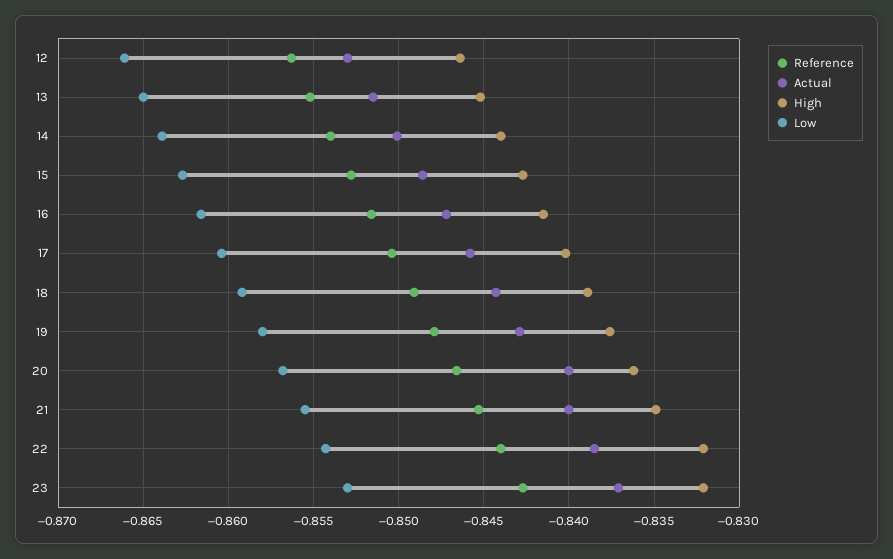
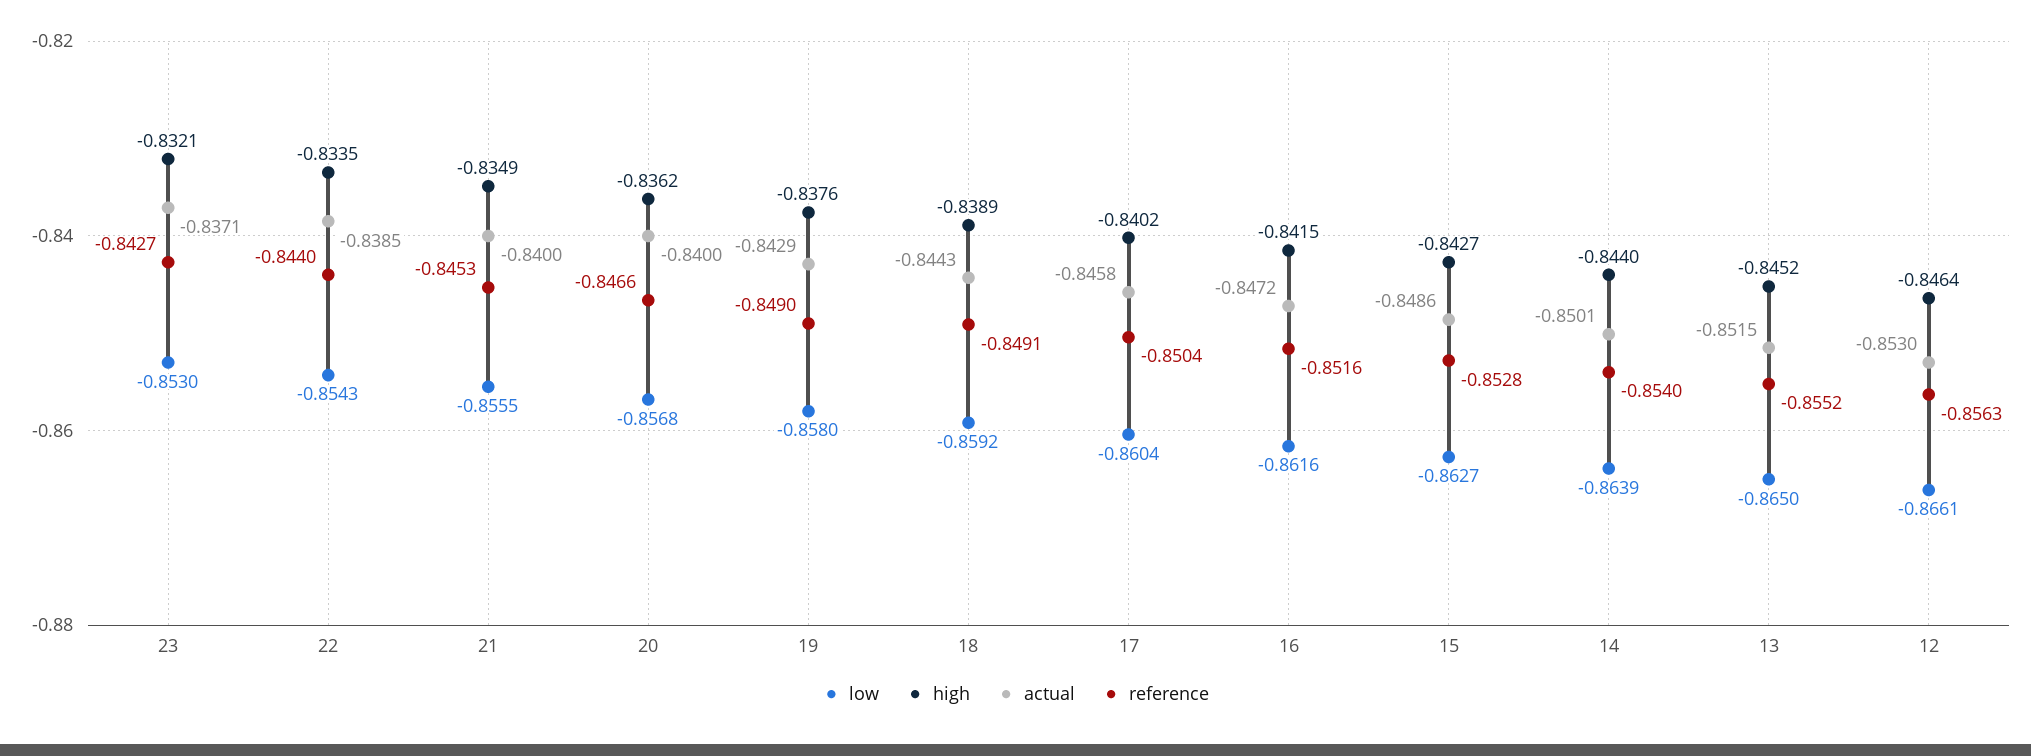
Reference, 19: -0.848 -> -0.849
High, 22: -0.832 -> -0.8335

